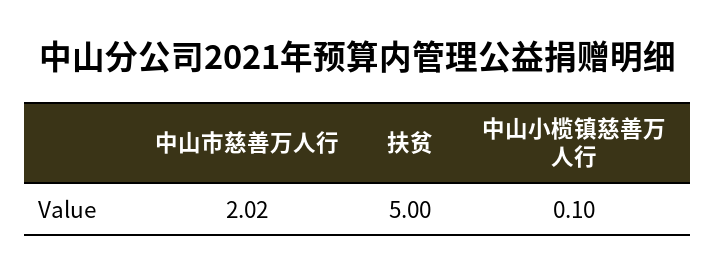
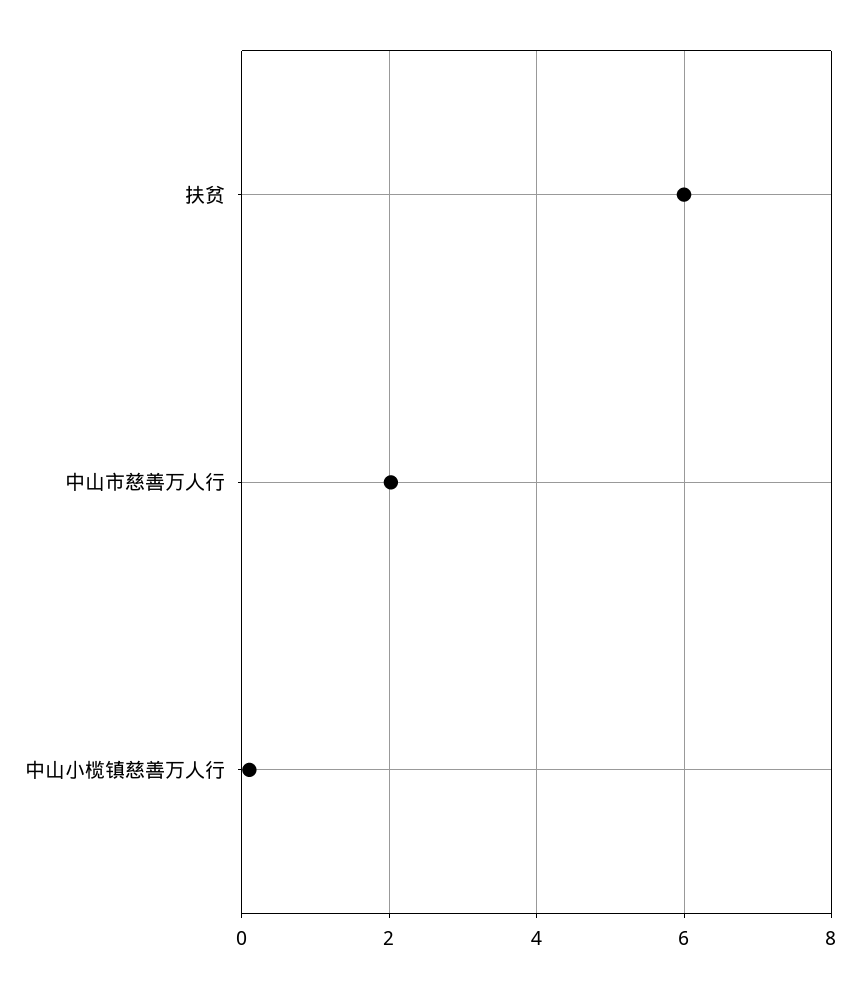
扶贫: 5 -> 6

